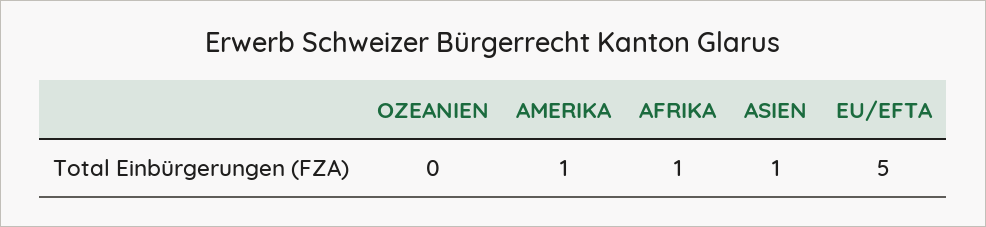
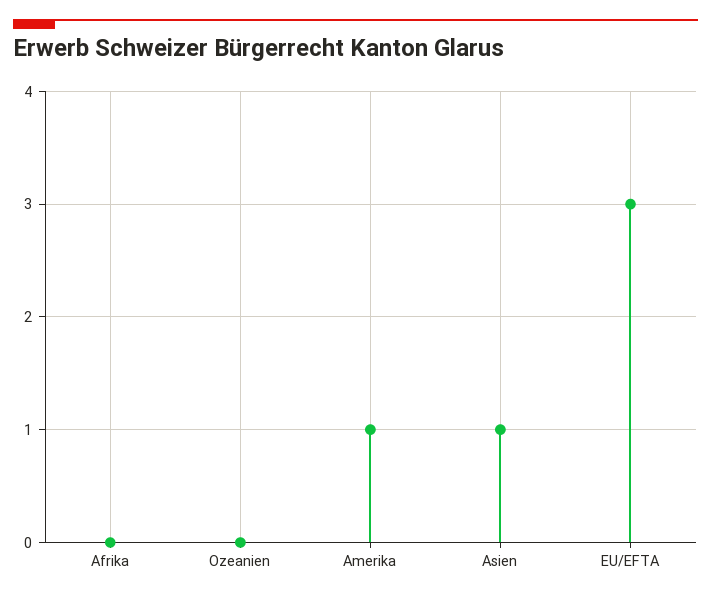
AFRIKA: 1 -> 0
EU/EFTA: 5 -> 3

